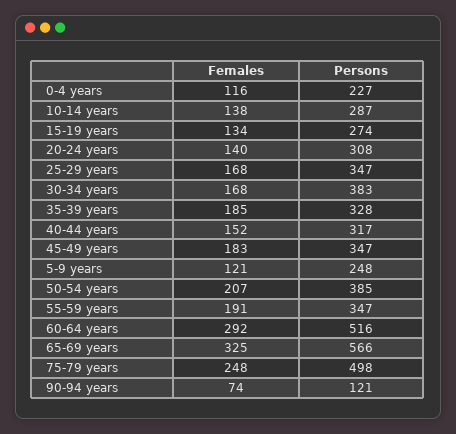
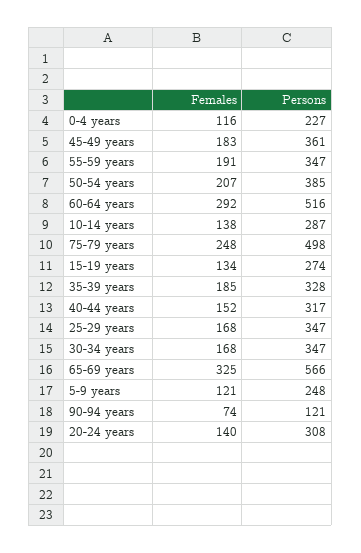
Persons, 30-34 years: 383 -> 347
Persons, 45-49 years: 347 -> 361

